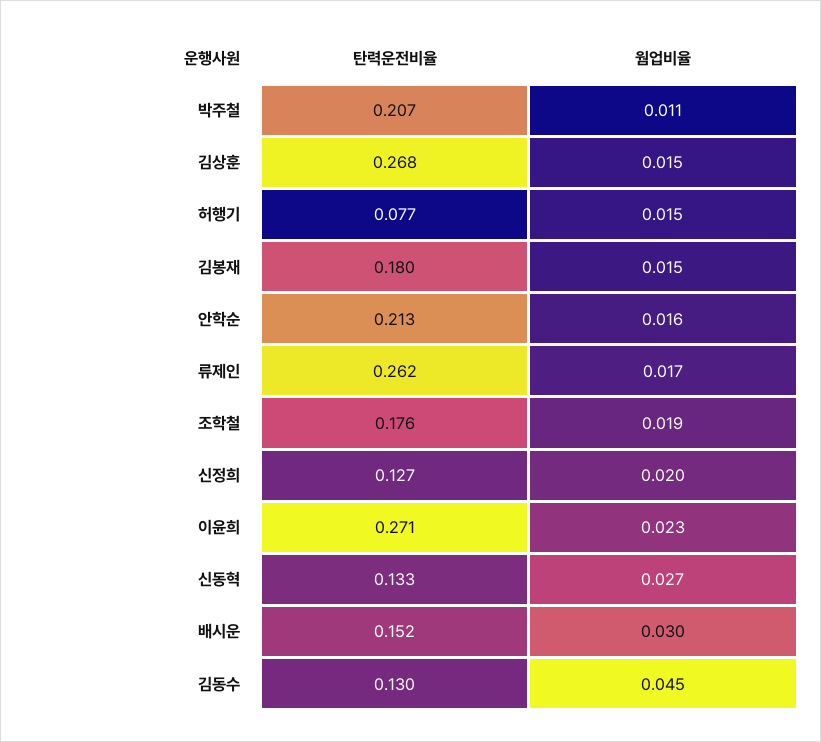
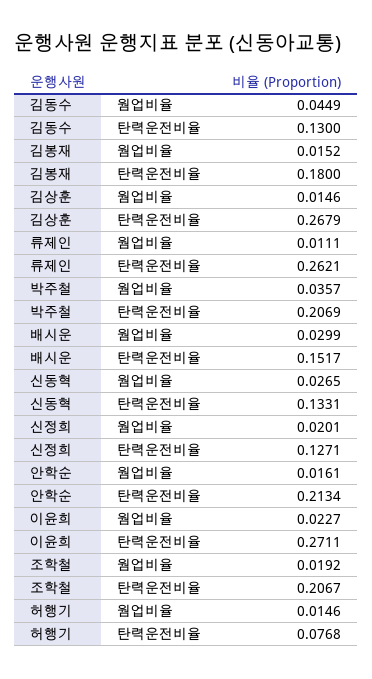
웜업비율, 박주철: 0.011 -> 0.0357
웜업비율, 류제인: 0.017 -> 0.0111
탄력운전비율, 조학철: 0.176 -> 0.2067

